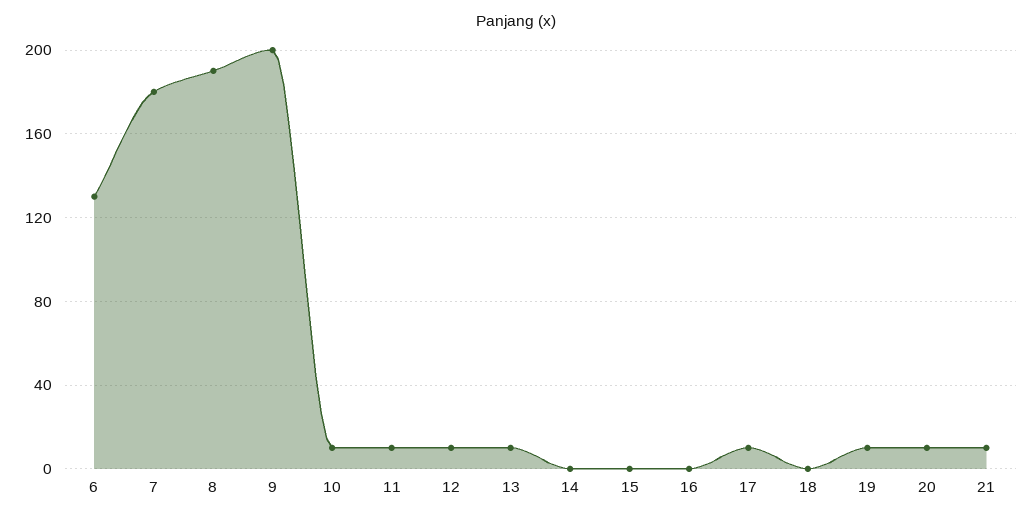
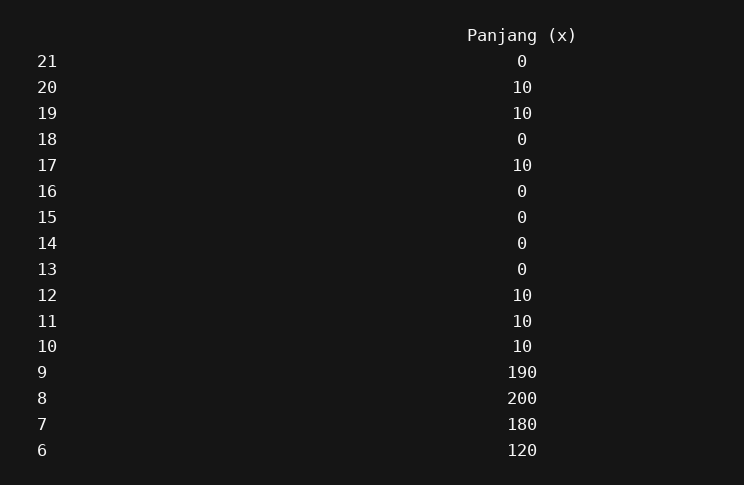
6: 130 -> 120
8: 190 -> 200
9: 200 -> 190
13: 10 -> 0
21: 10 -> 0

